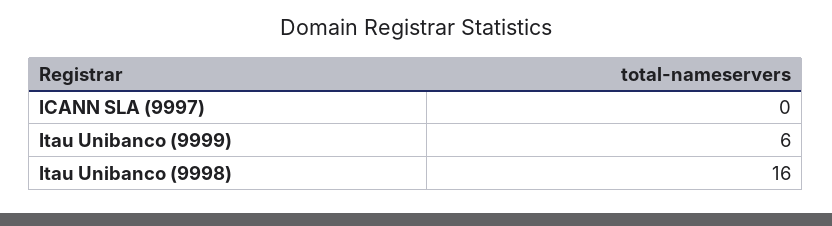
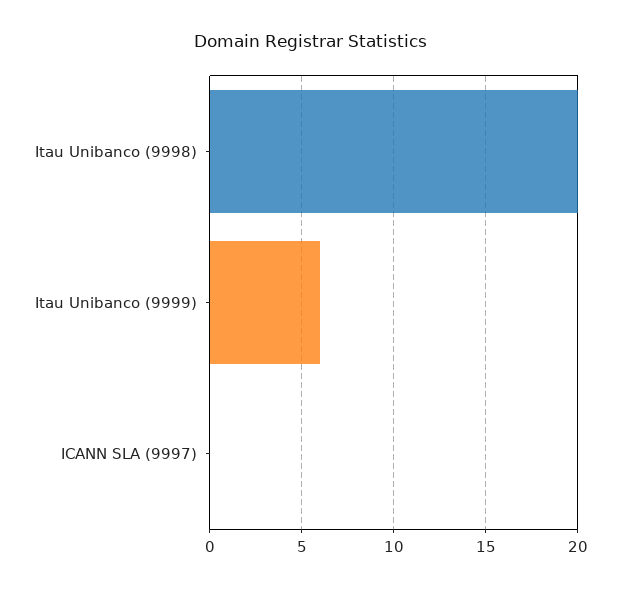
Itau Unibanco (9998): 16 -> 20

